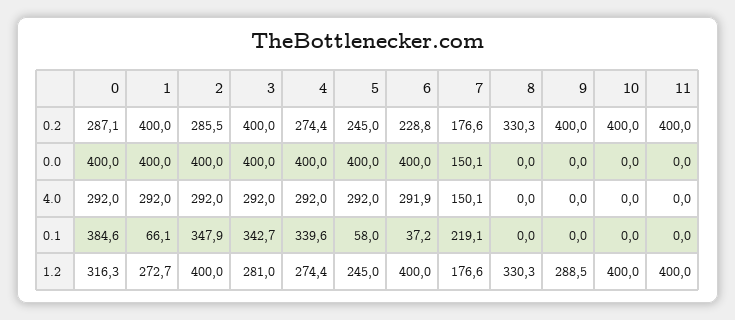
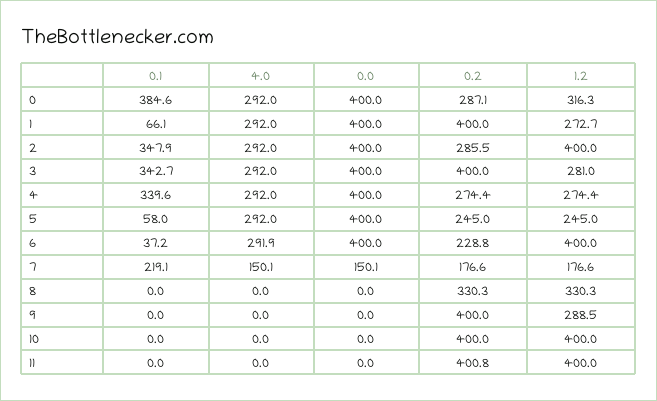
11, 0.2: 400 -> 400.8

